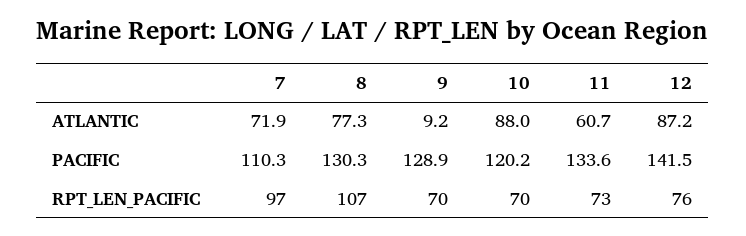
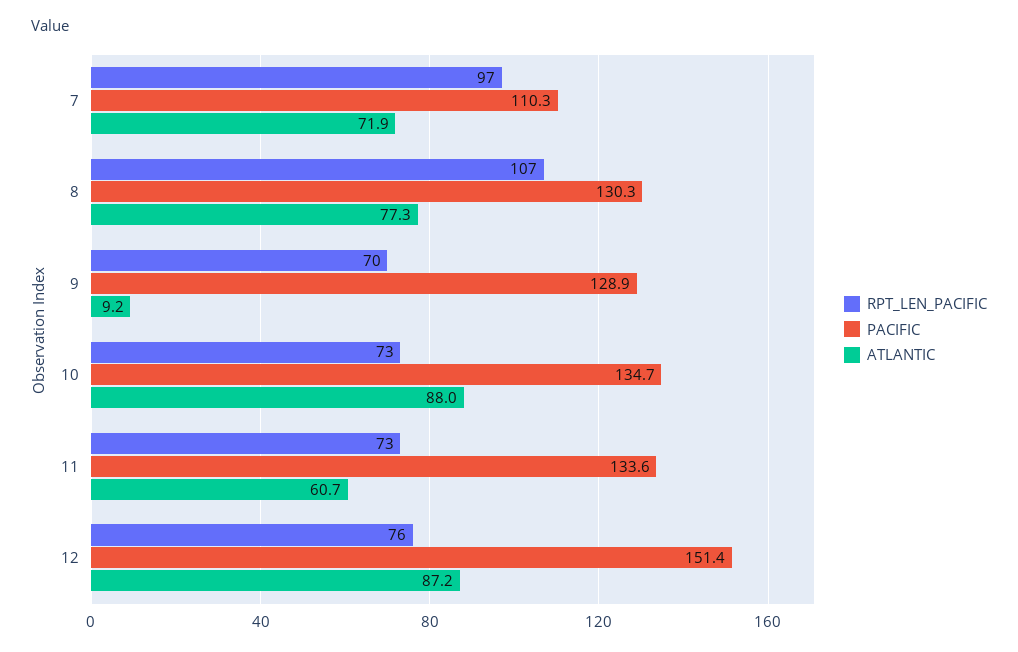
PACIFIC, 10: 120.2 -> 134.7
PACIFIC, 12: 141.5 -> 151.4
RPT_LEN_PACIFIC, 10: 70 -> 73

